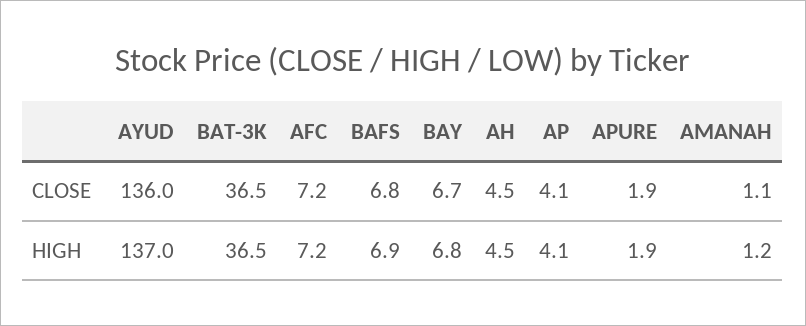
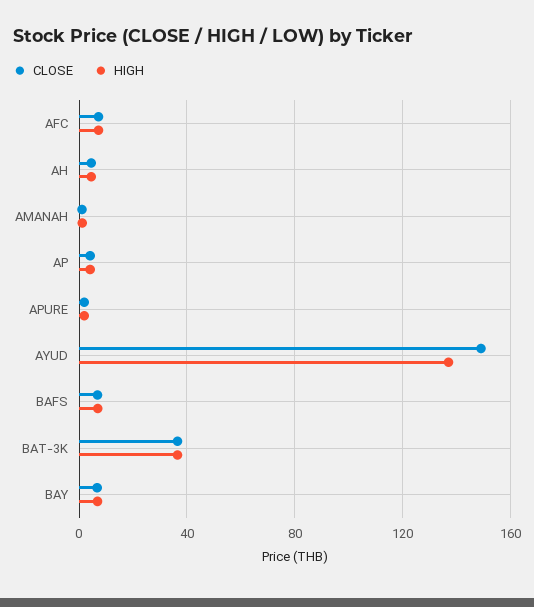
CLOSE, AYUD: 136 -> 150

